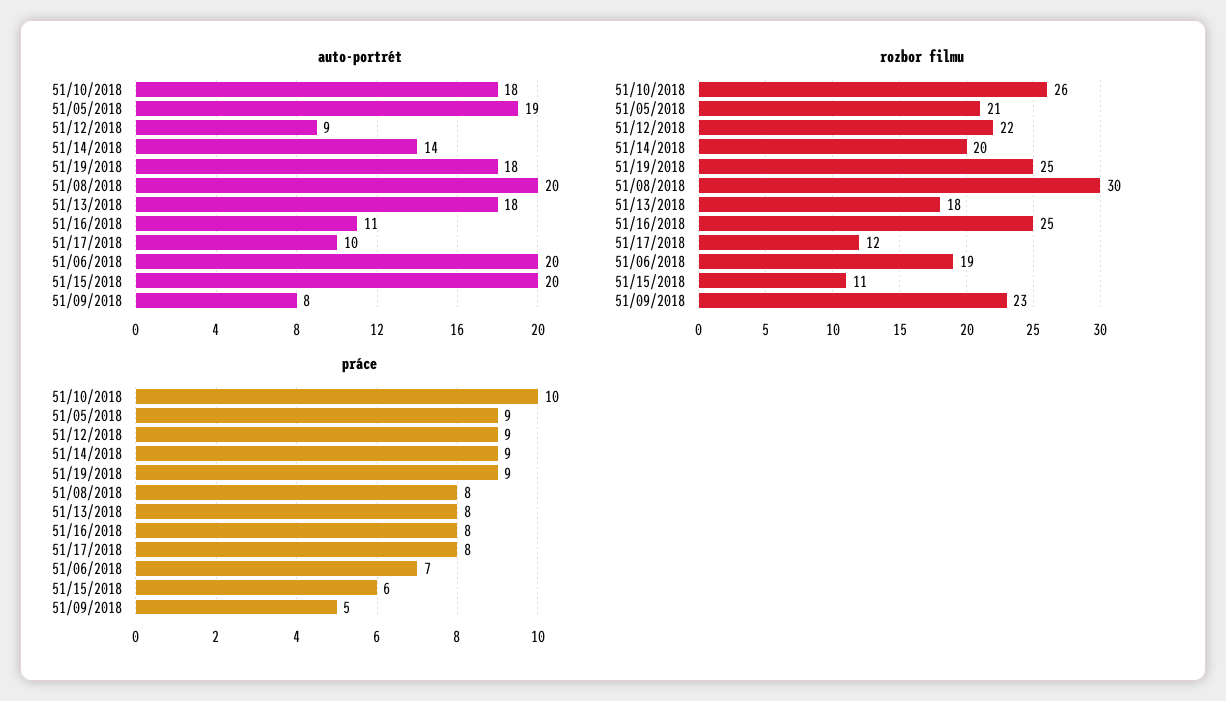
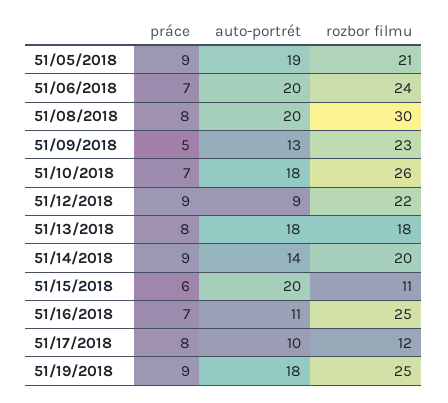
auto-portrét, 51/09/2018: 8 -> 13
rozbor filmu, 51/06/2018: 19 -> 24
práce, 51/10/2018: 10 -> 7
práce, 51/16/2018: 8 -> 7

